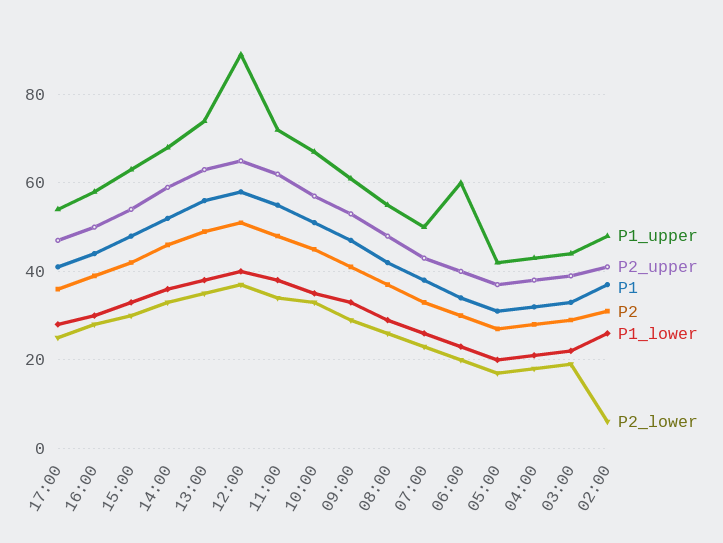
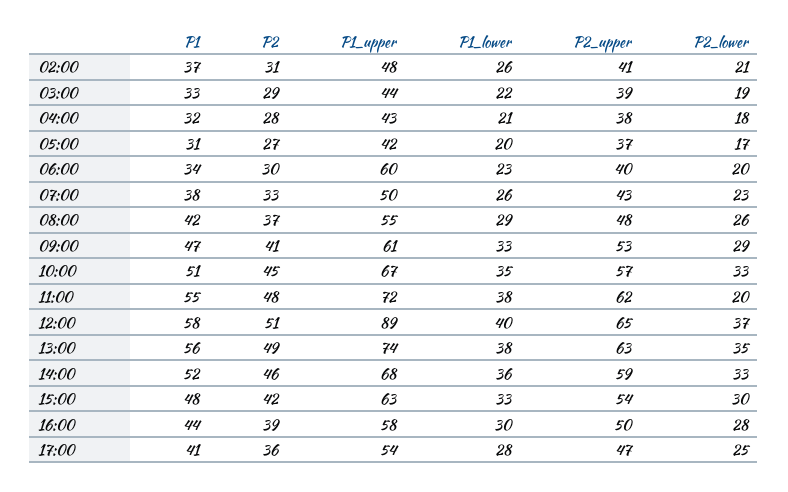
P2_lower, 11:00: 35 -> 20
P2_lower, 02:00: 5 -> 21

